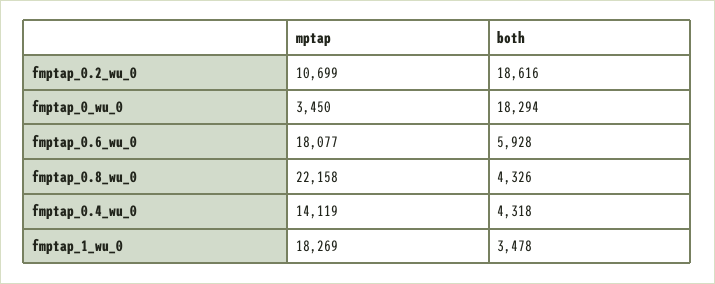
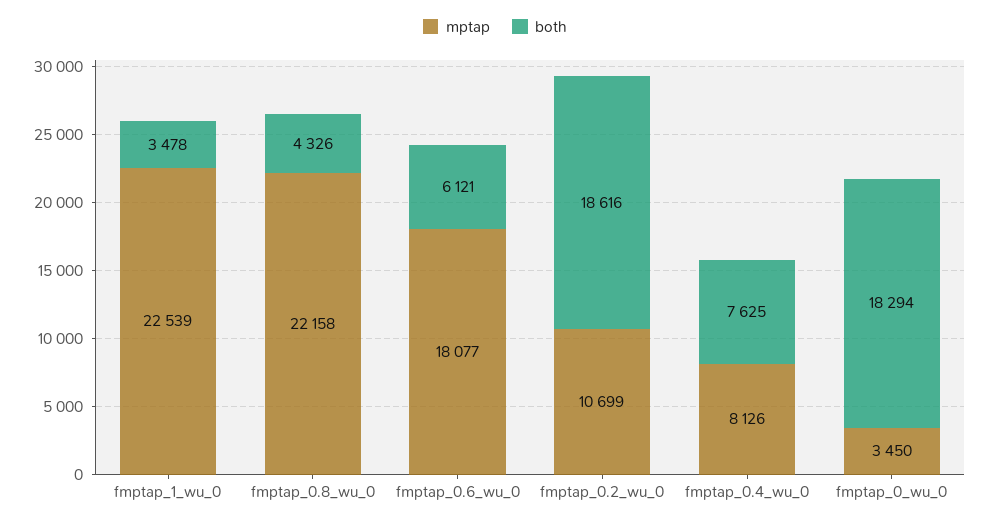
both, fmptap_0.6_wu_0: 5928 -> 6121
mptap, fmptap_0.4_wu_0: 14119 -> 8126
both, fmptap_0.4_wu_0: 4318 -> 7625
mptap, fmptap_1_wu_0: 18269 -> 22539

